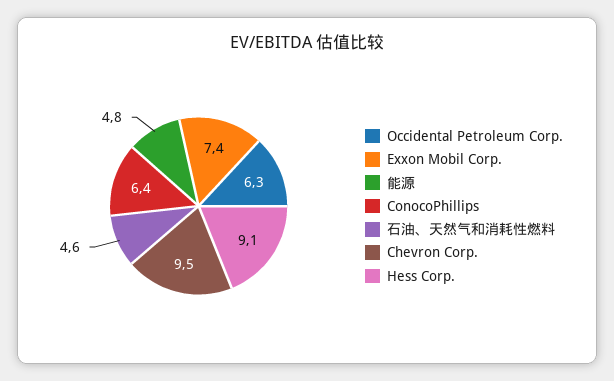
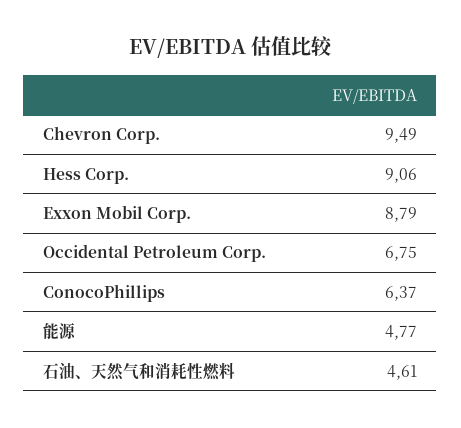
Occidental Petroleum Corp.: 6.3 -> 6.75
Exxon Mobil Corp.: 7.4 -> 8.79

